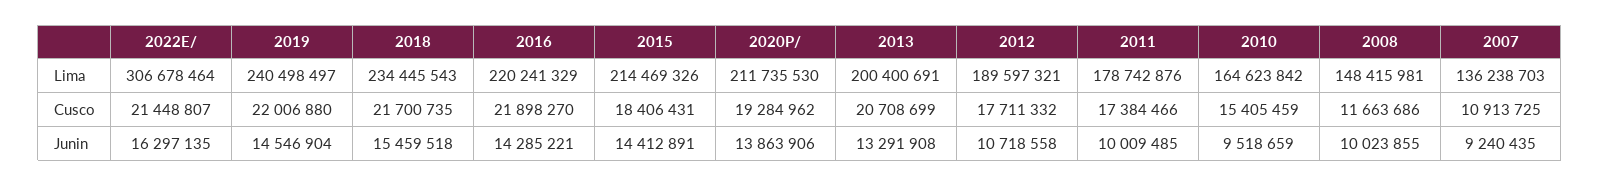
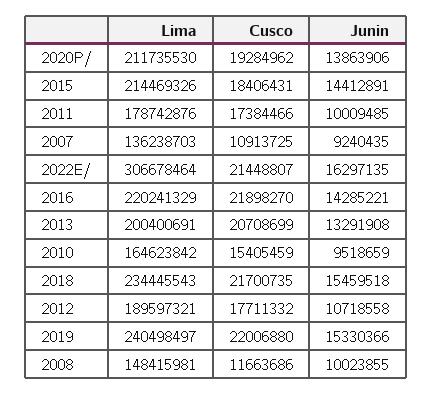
2019, Junin: 14546904 -> 15330366

